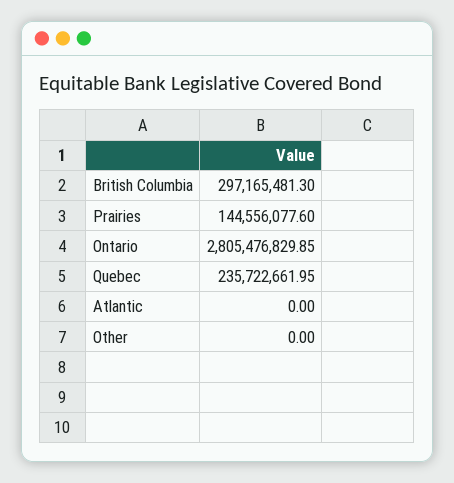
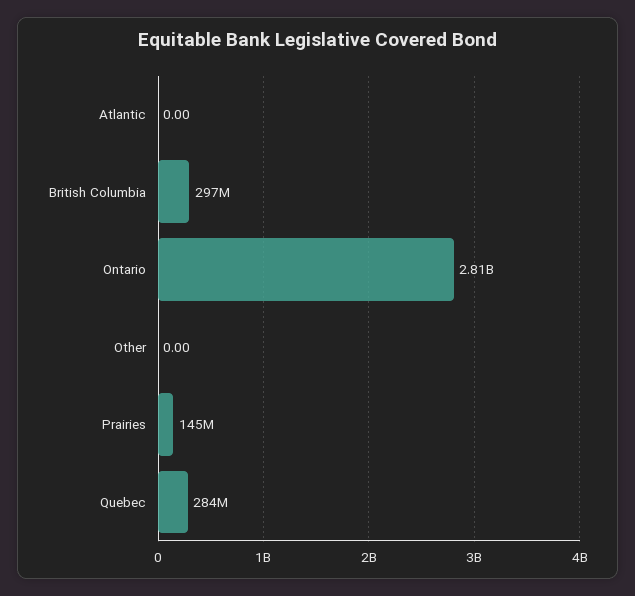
Quebec: 235722661.95 -> 284000000

